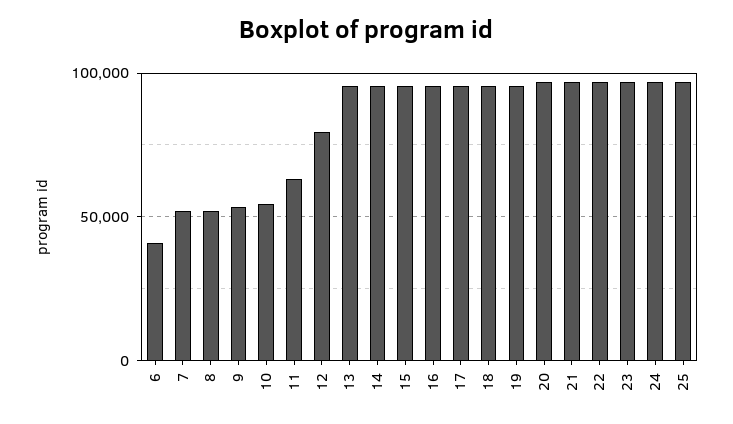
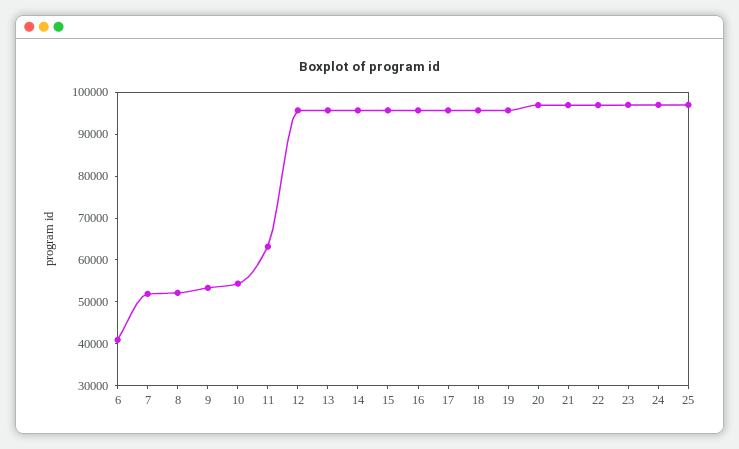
12: 80000 -> 96000

